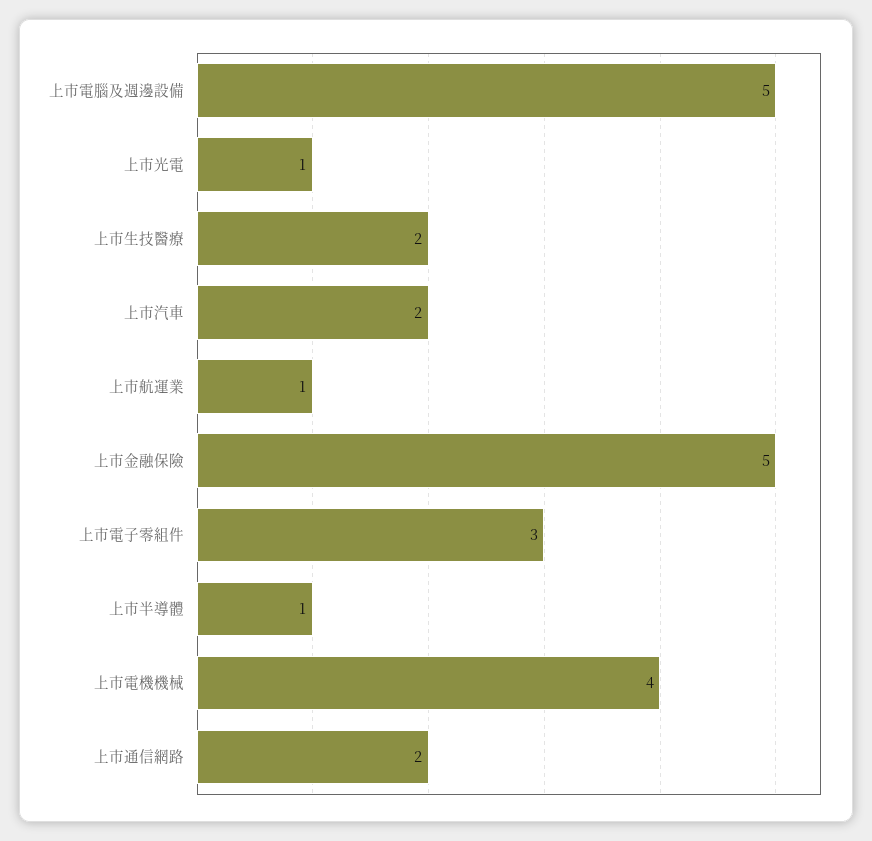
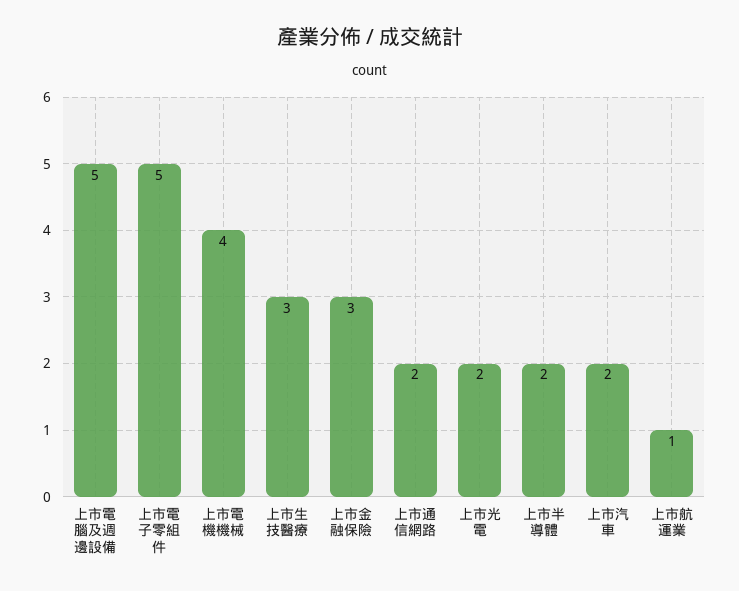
上市光電: 1 -> 2
上市生技醫療: 2 -> 3
上市金融保險: 5 -> 3
上市電子零組件: 3 -> 5
上市半導體: 1 -> 2

